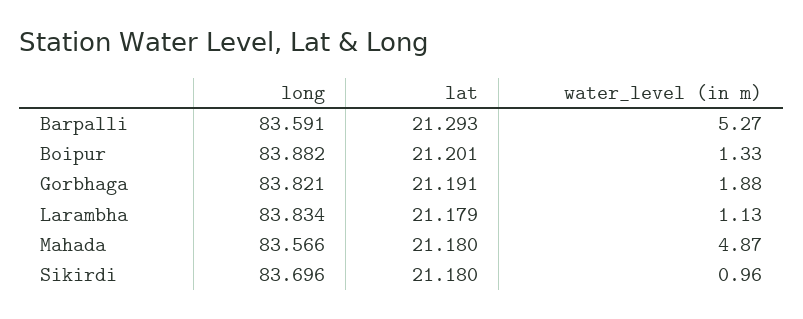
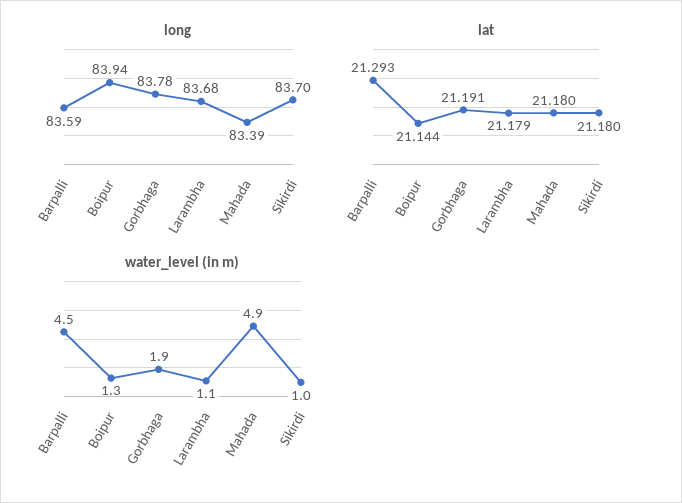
water_level (in m), Barpalli: 5.27 -> 4.5
long, Boipur: 83.882 -> 83.94
lat, Boipur: 21.201 -> 21.144
long, Gorbhaga: 83.821 -> 83.78
long, Larambha: 83.834 -> 83.68
long, Mahada: 83.566 -> 83.39

